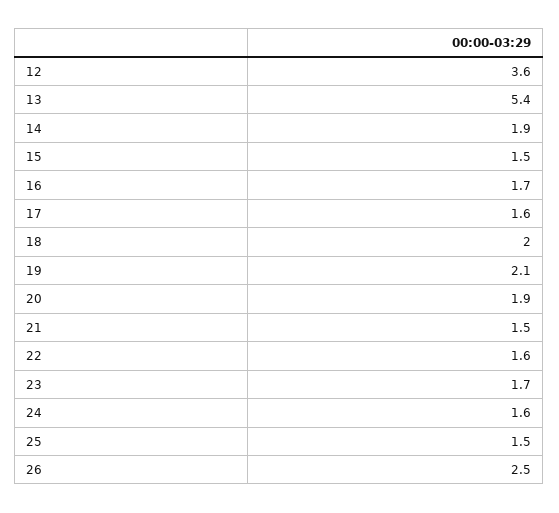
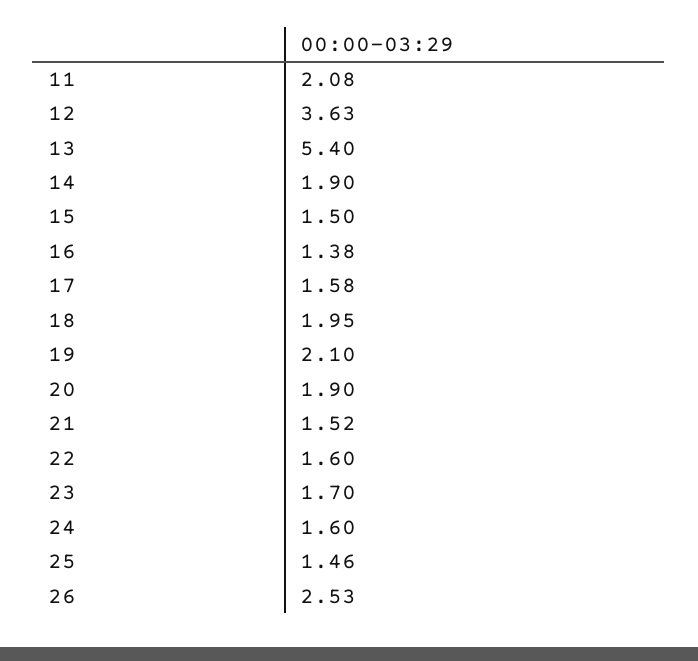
16: 1.7 -> 1.38
11: none -> 2.08

